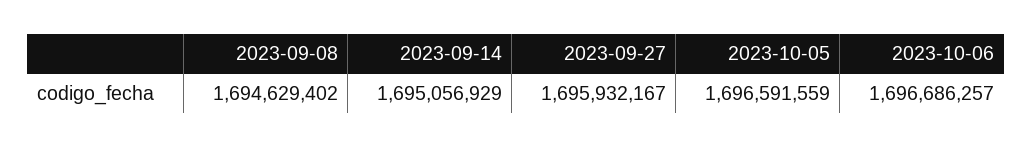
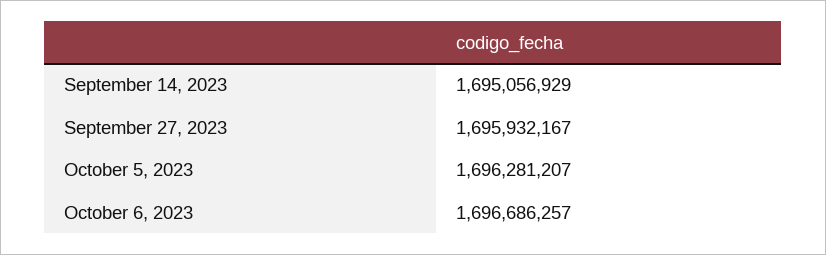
2023-09-08: 1694629402 -> none
2023-10-05: 1696591559 -> 1696281207

